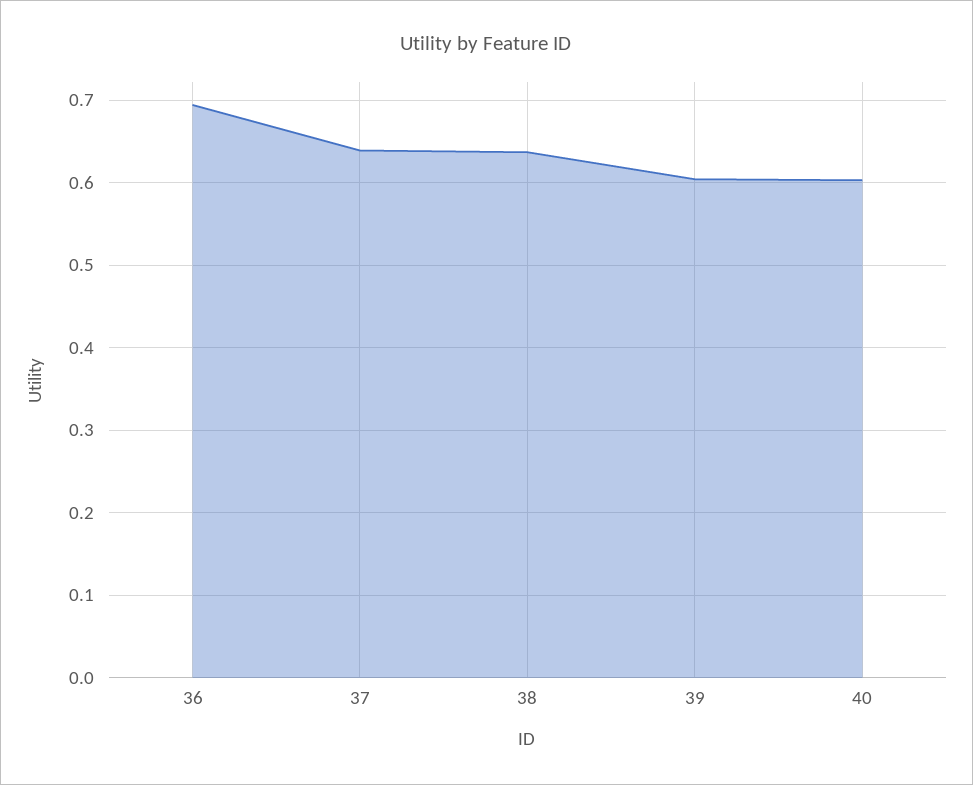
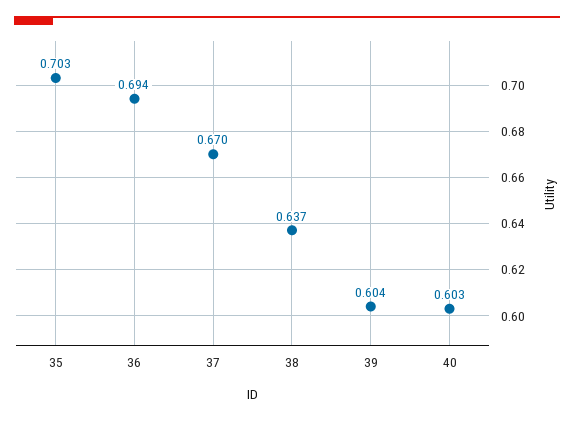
37: 0.64 -> 0.67
35: none -> 0.703

